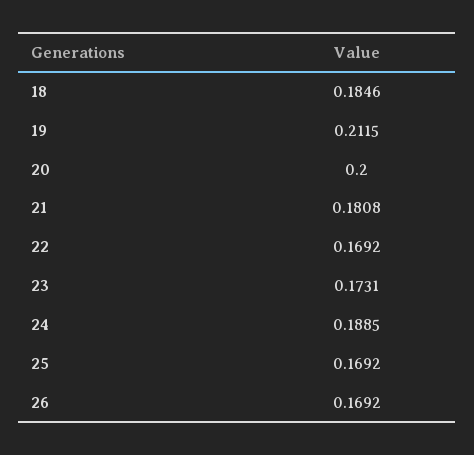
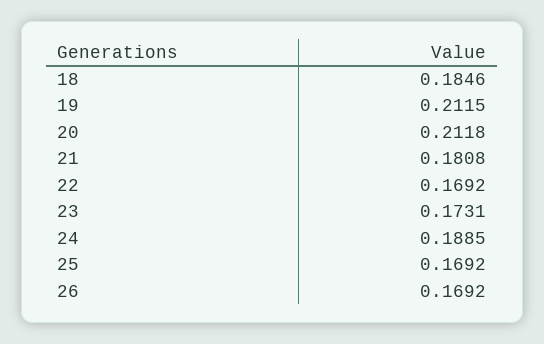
20: 0.2 -> 0.2118

